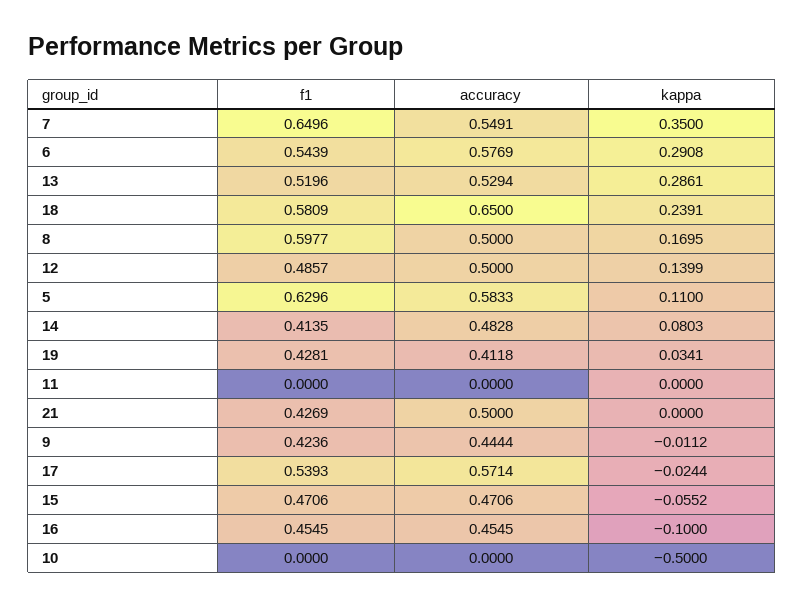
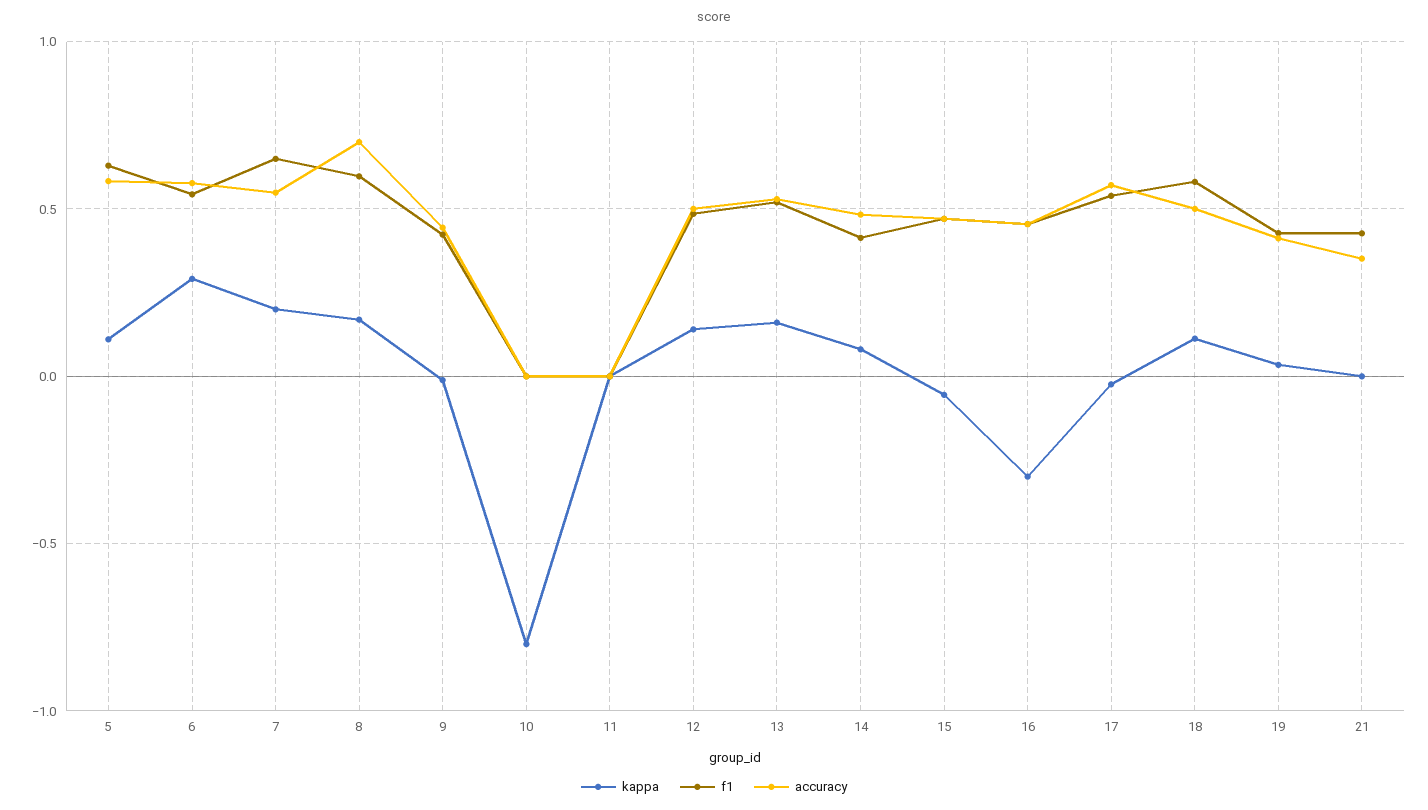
kappa, 7: 0.35 -> 0.2
kappa, 13: 0.2861 -> 0.15
accuracy, 18: 0.65 -> 0.5
kappa, 18: 0.2391 -> 0.1
accuracy, 8: 0.5 -> 0.7
accuracy, 21: 0.5 -> 0.35
kappa, 16: -0.1 -> -0.3
kappa, 10: -0.5 -> -0.8

